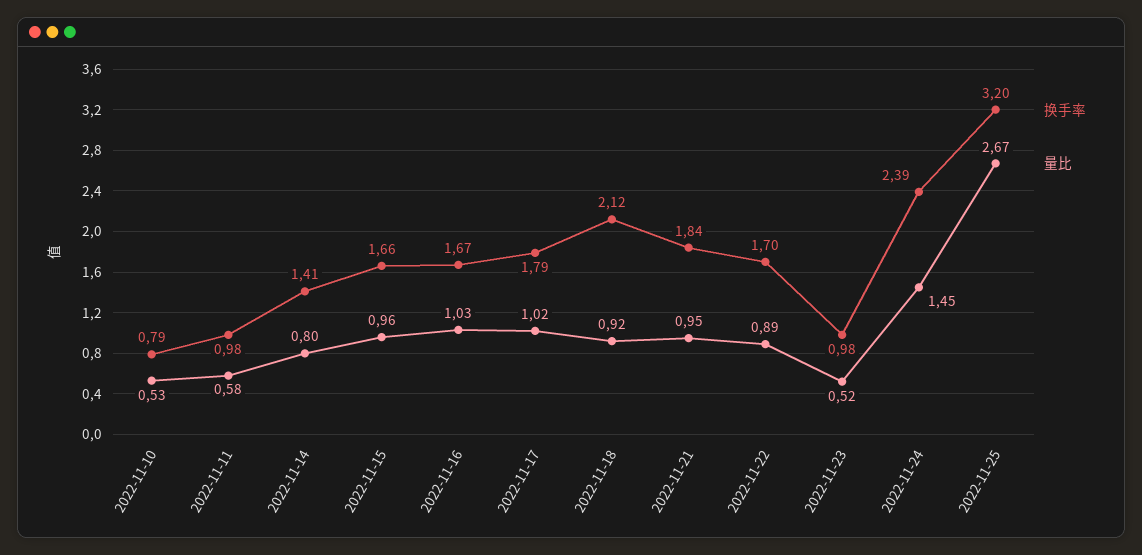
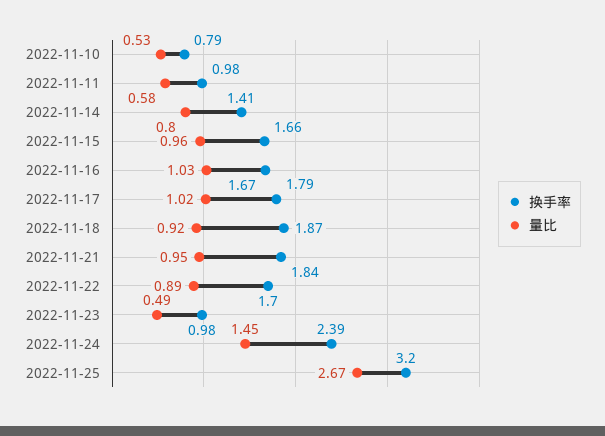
换手率, 2022-11-18: 2.12 -> 1.87
量比, 2022-11-23: 0.52 -> 0.49

